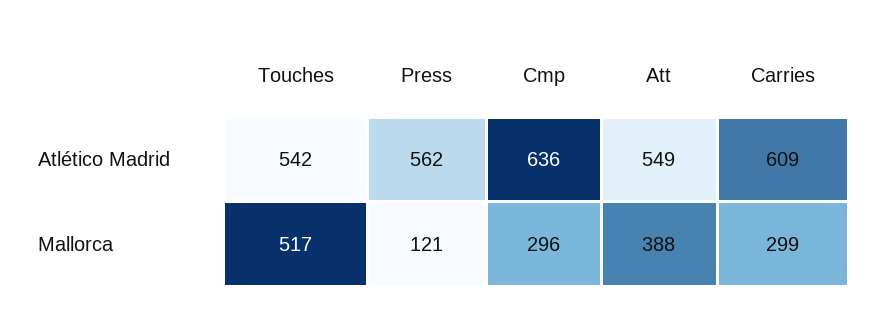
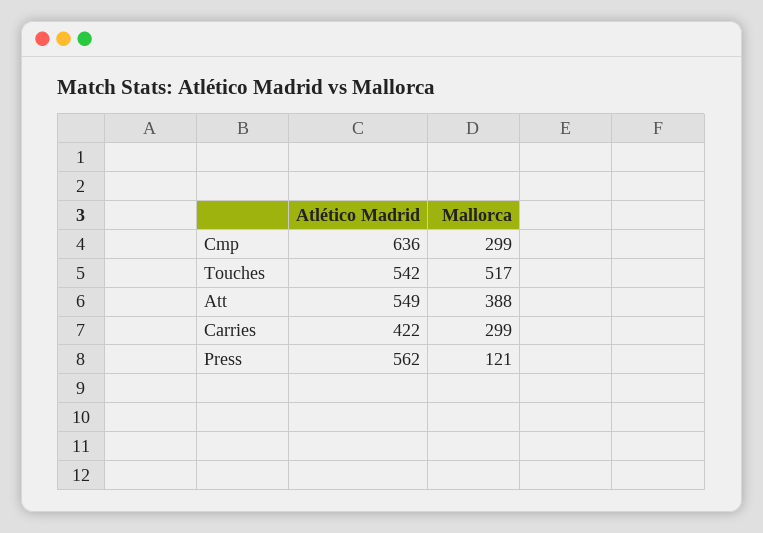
Carries, Atlético Madrid: 609 -> 422
Cmp, Mallorca: 296 -> 299

